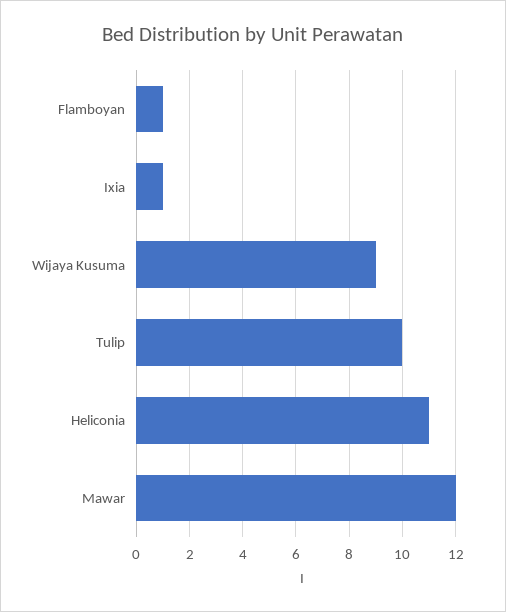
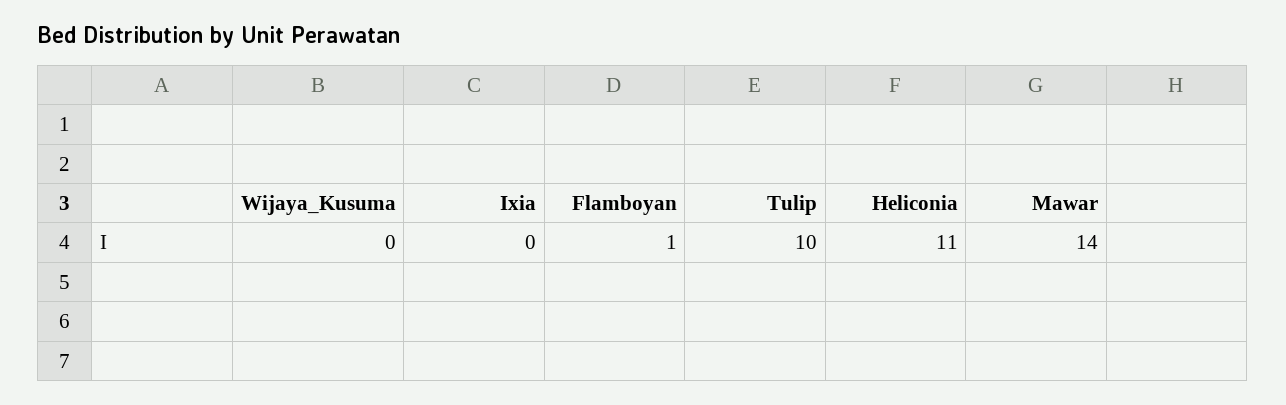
Ixia: 1 -> 0
Wijaya Kusuma: 9 -> 0
Mawar: 12 -> 14

